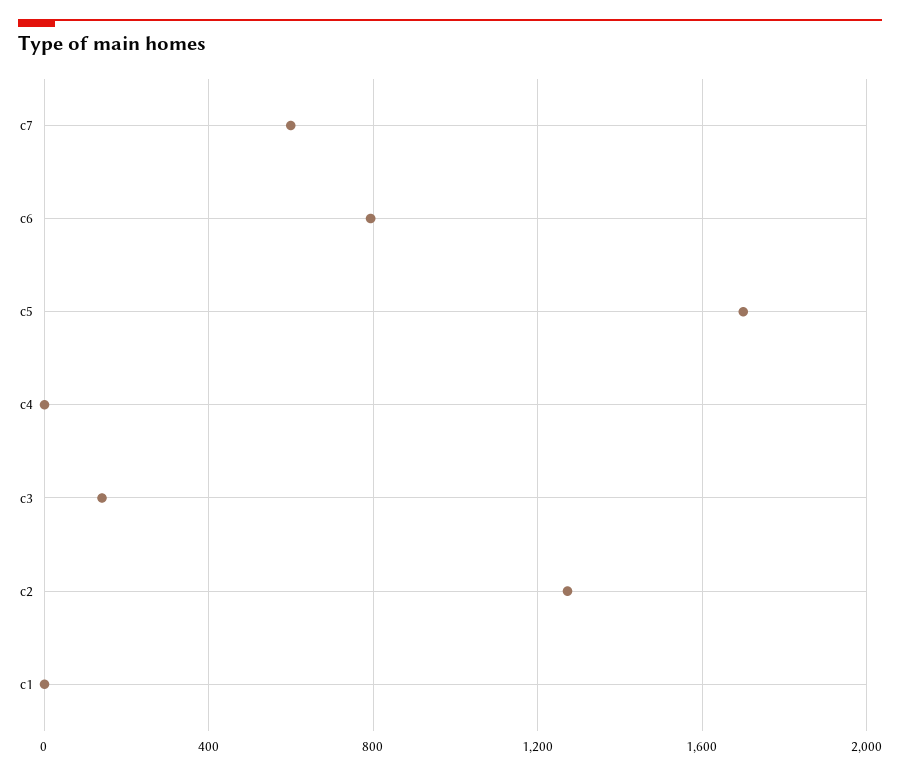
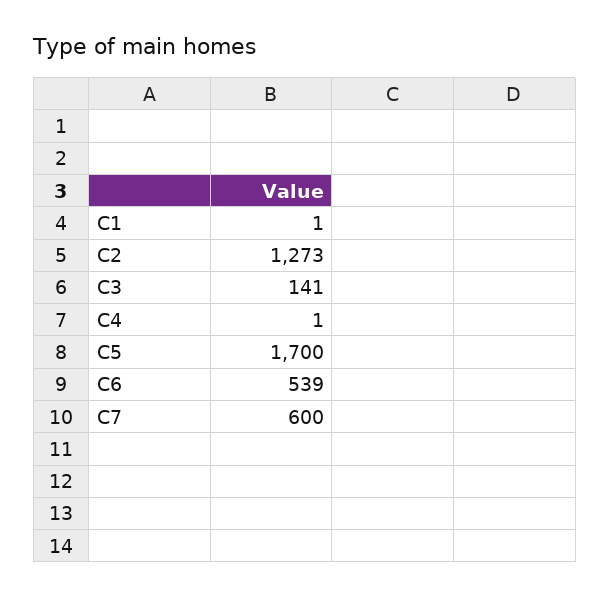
c6: 800 -> 539

